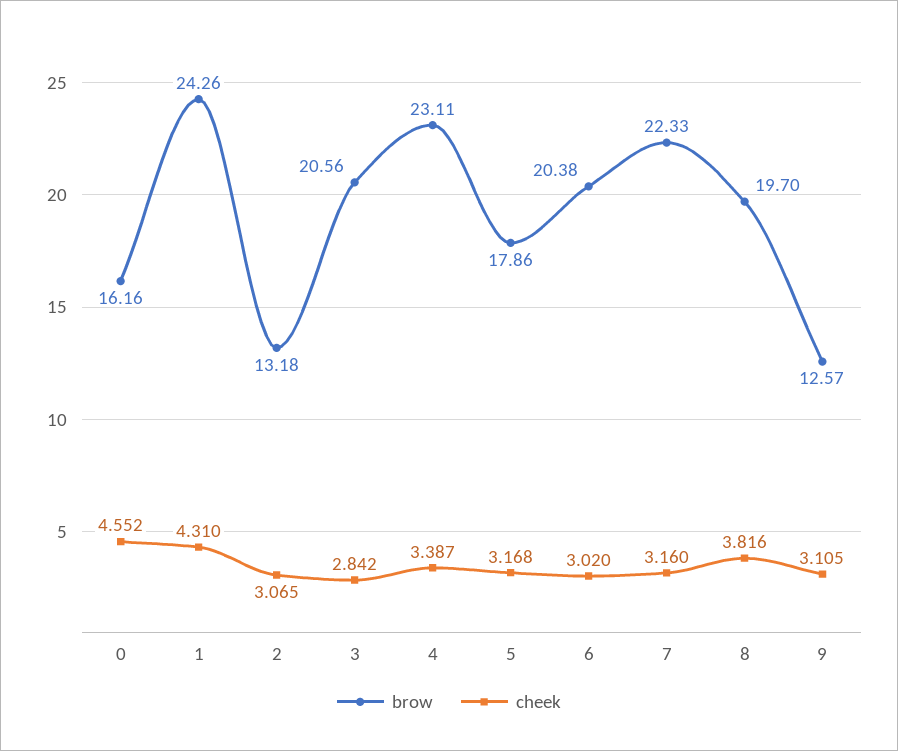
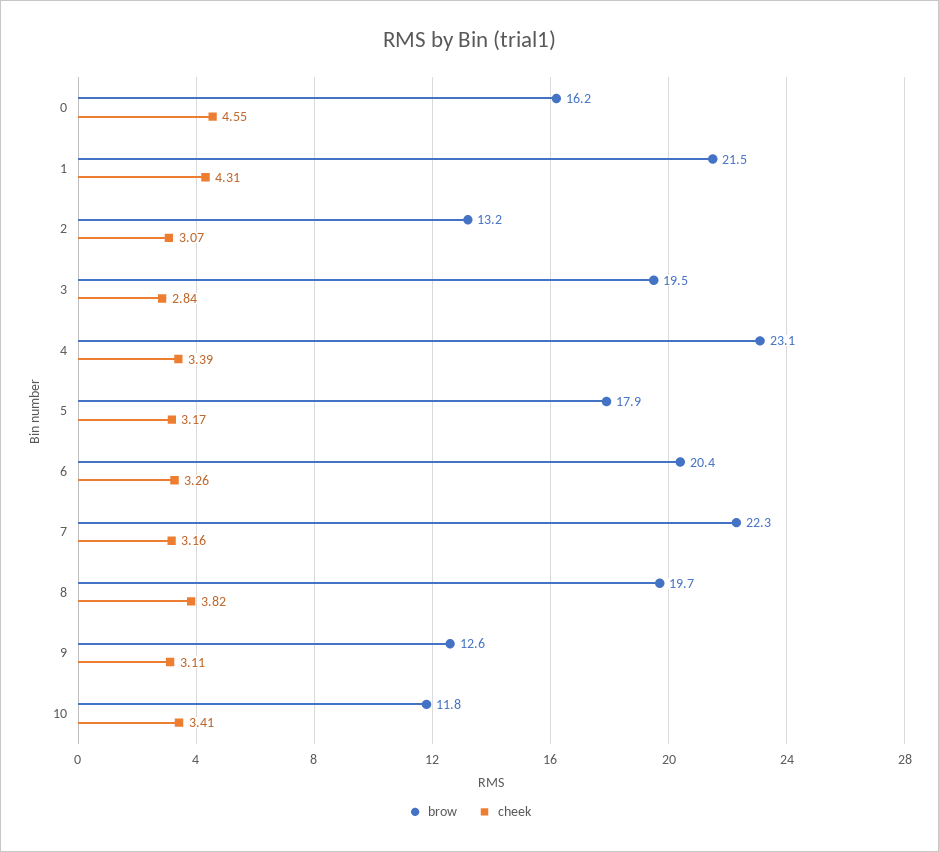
brow, 1: 24.26 -> 21.5
brow, 3: 20.56 -> 19.5
cheek, 6: 3.02 -> 3.26
brow, 10: none -> 11.8
cheek, 10: none -> 3.41

